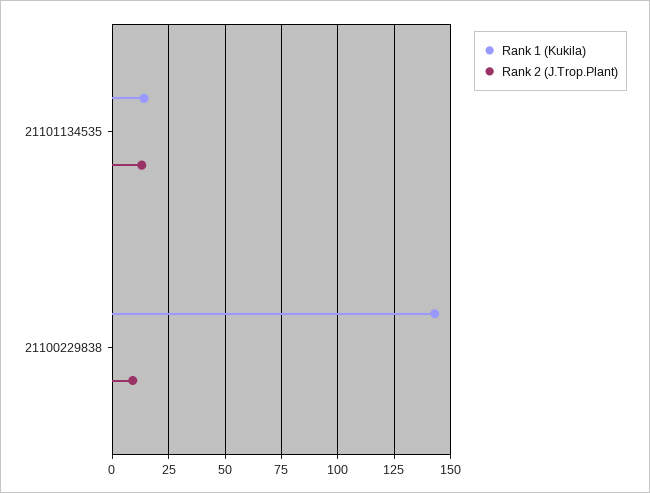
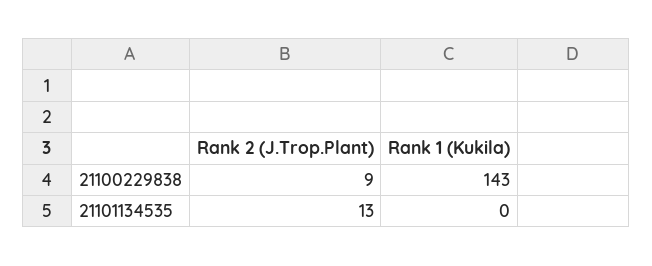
Rank 1 (Kukila), 21101134535: 15 -> 0

